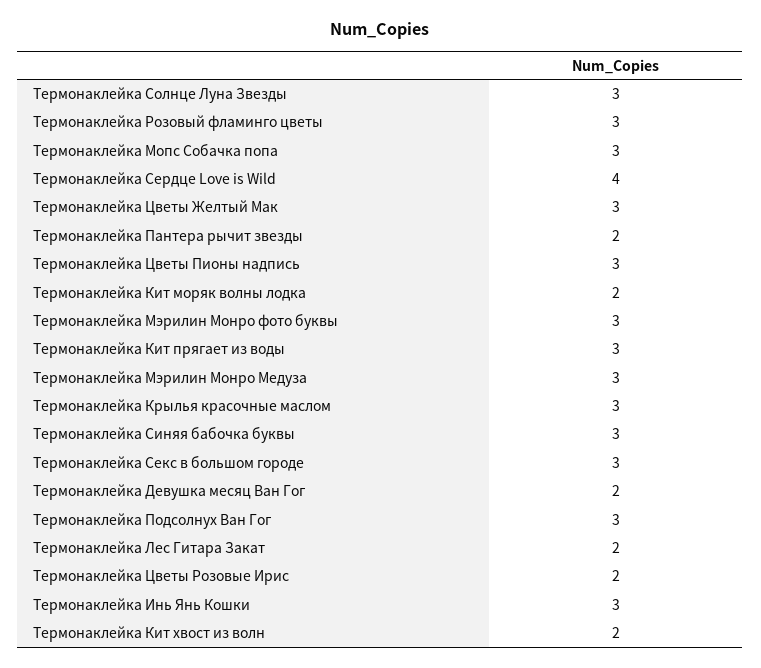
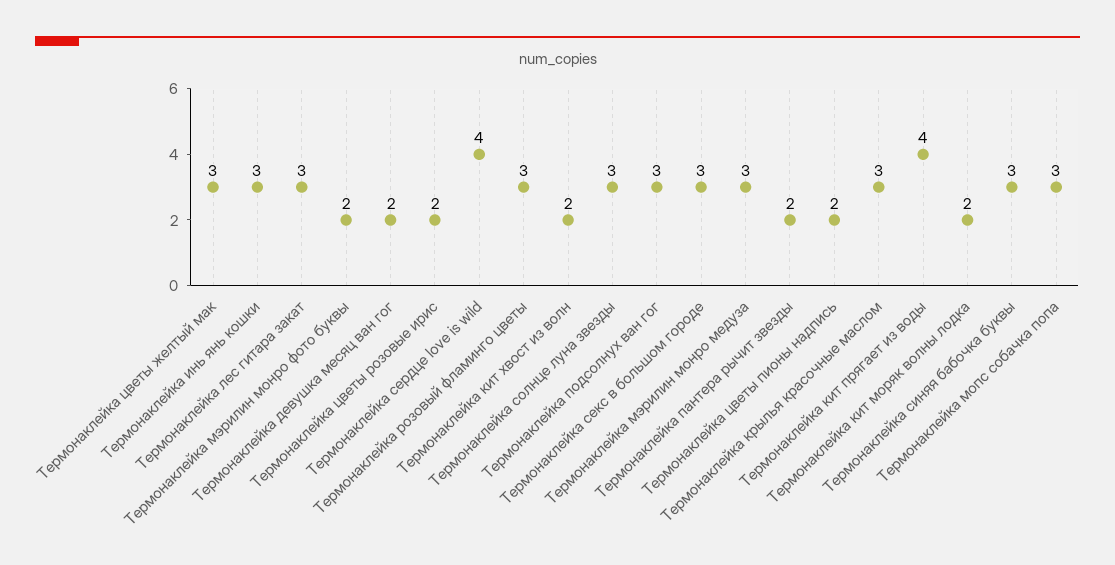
Термонаклейка Цветы Пионы надпись: 3 -> 2
Термонаклейка Мэрилин Монро фото буквы: 3 -> 2
Термонаклейка Кит прягает из воды: 3 -> 4
Термонаклейка Лес Гитара Закат: 2 -> 3

